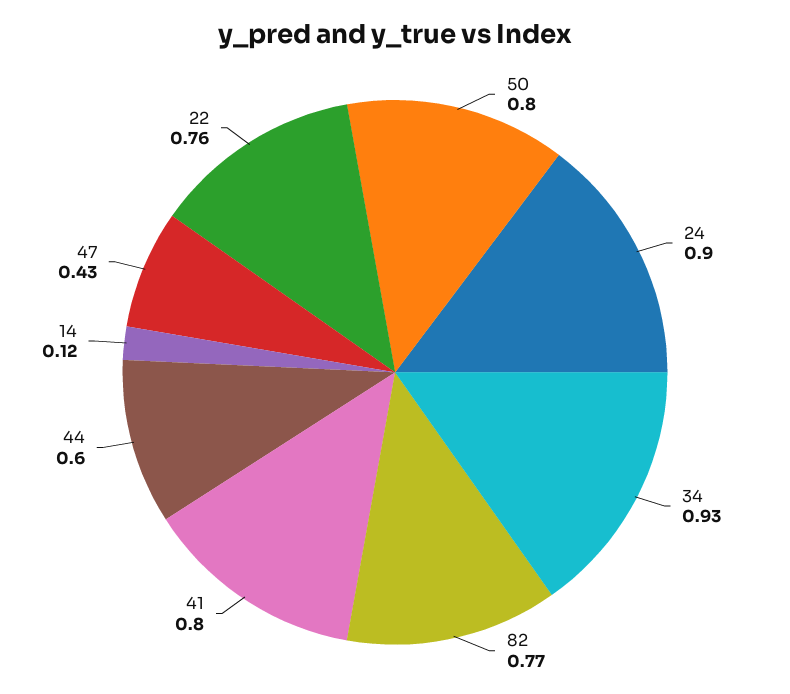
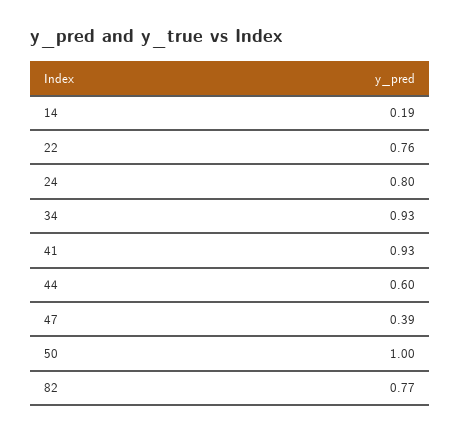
50: 0.8 -> 1
24: 0.9 -> 0.8
41: 0.8 -> 0.93
14: 0.12 -> 0.19
47: 0.43 -> 0.39

